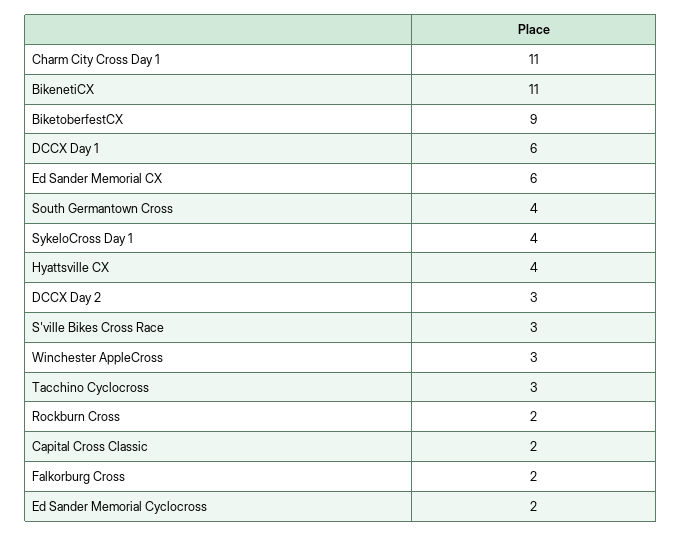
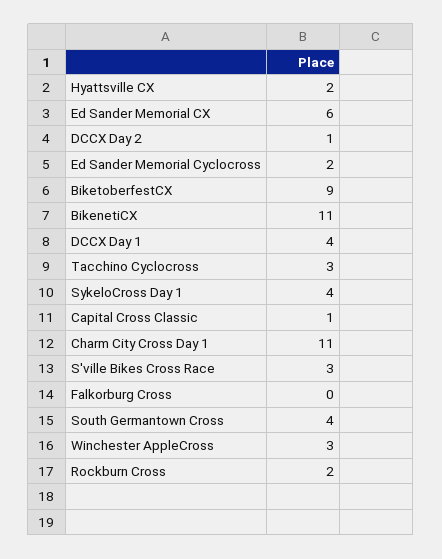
DCCX Day 1: 6 -> 4
Hyattsville CX: 4 -> 2
DCCX Day 2: 3 -> 1
Capital Cross Classic: 2 -> 1
Falkorburg Cross: 2 -> 0

